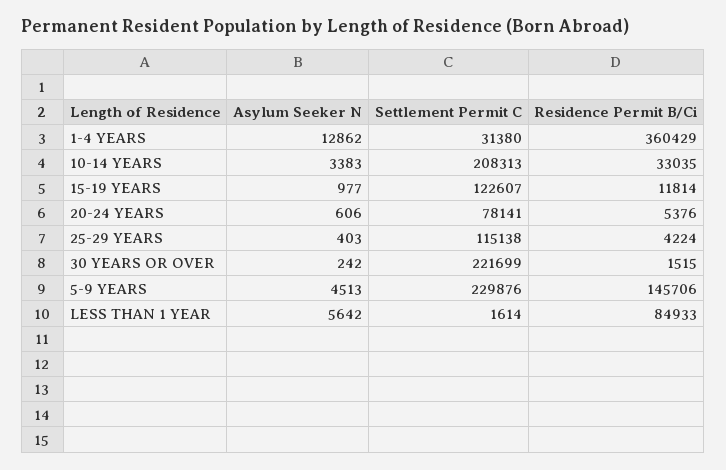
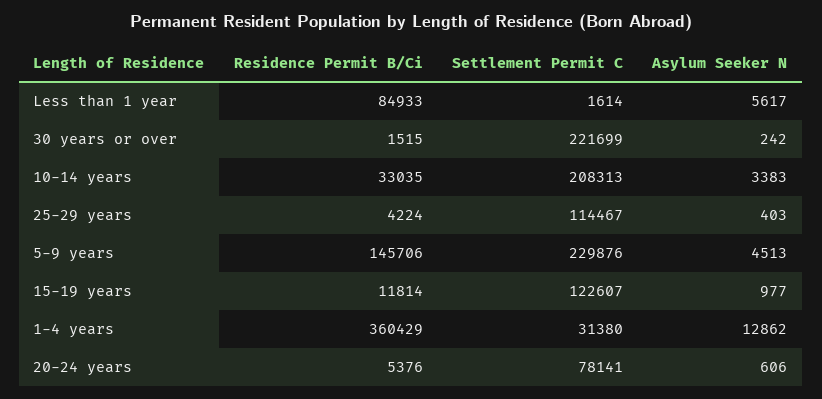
Settlement Permit C, 25-29 YEARS: 115138 -> 114467
Asylum Seeker N, LESS THAN 1 YEAR: 5642 -> 5617

